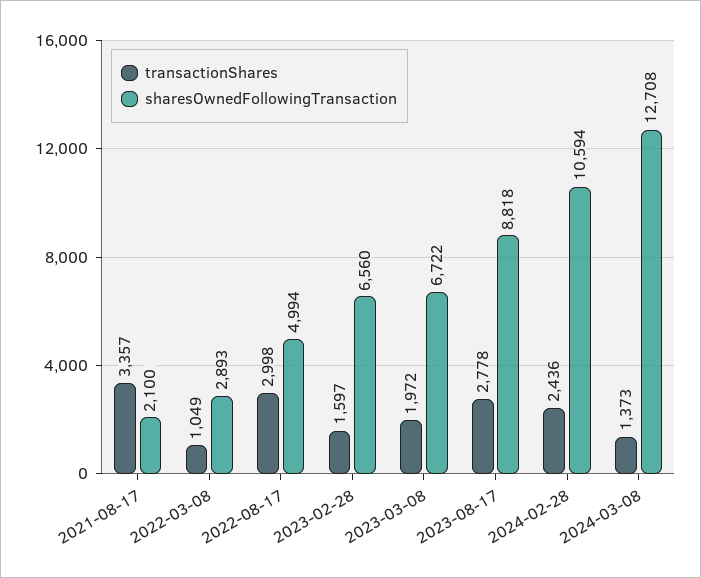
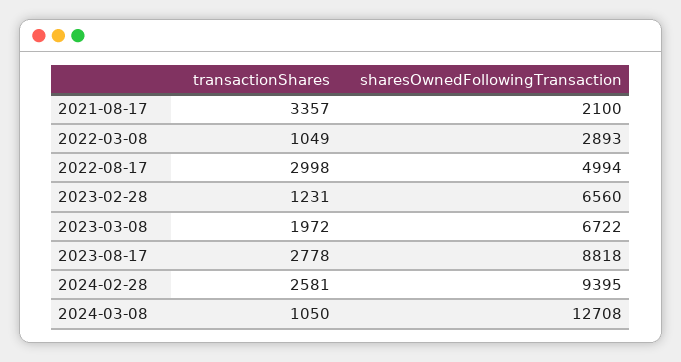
transactionShares, 2023-02-28: 1597 -> 1231
transactionShares, 2024-02-28: 2436 -> 2581
sharesOwnedFollowingTransaction, 2024-02-28: 10594 -> 9395
transactionShares, 2024-03-08: 1373 -> 1050

